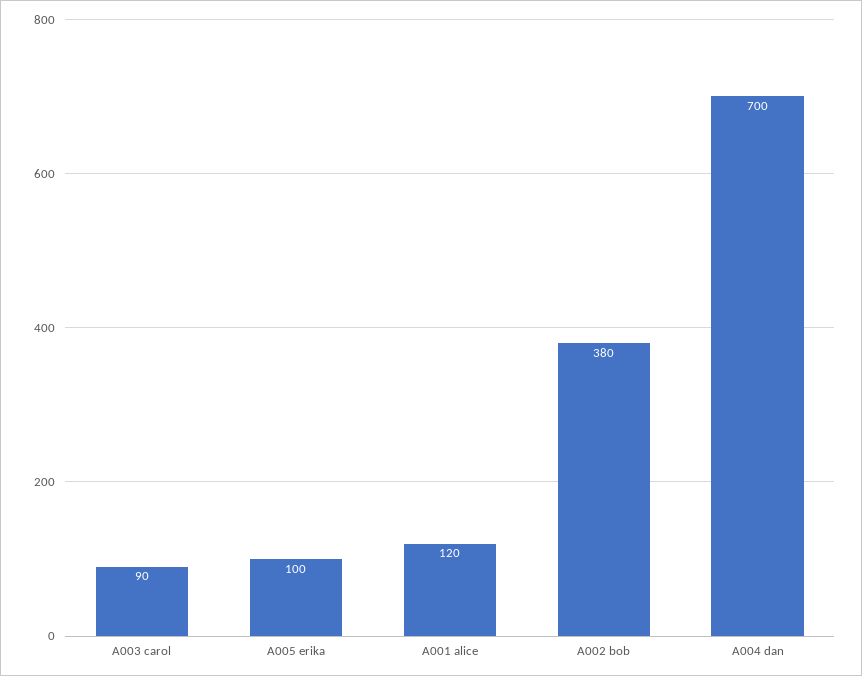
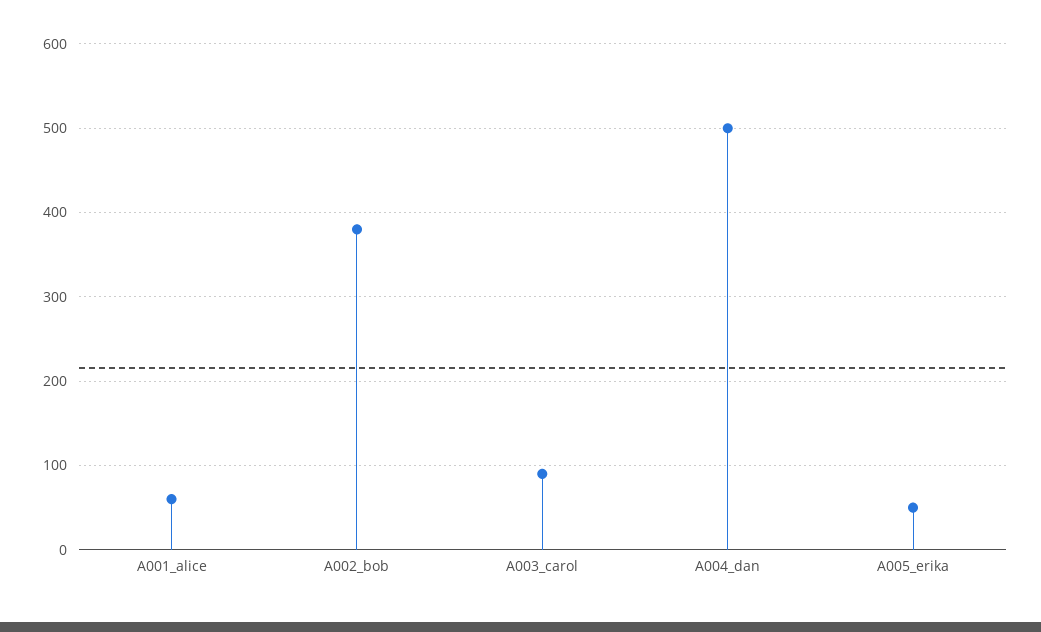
A005 erika: 100 -> 50
A001 alice: 120 -> 60
A004 dan: 700 -> 500

